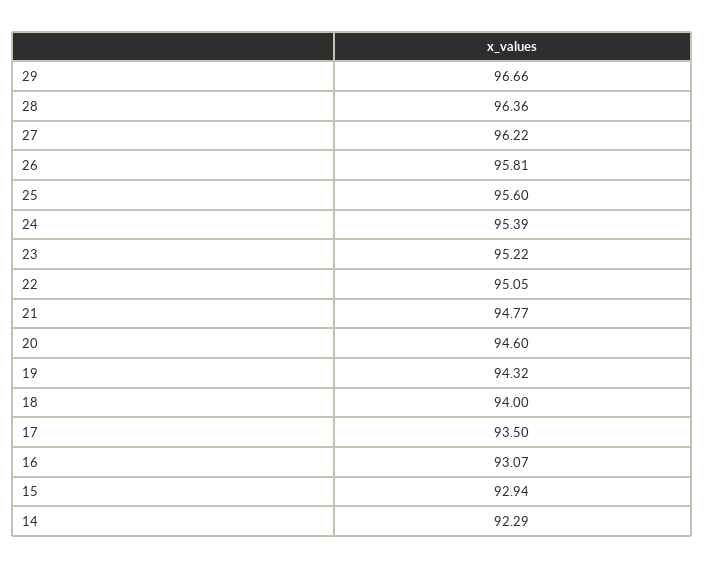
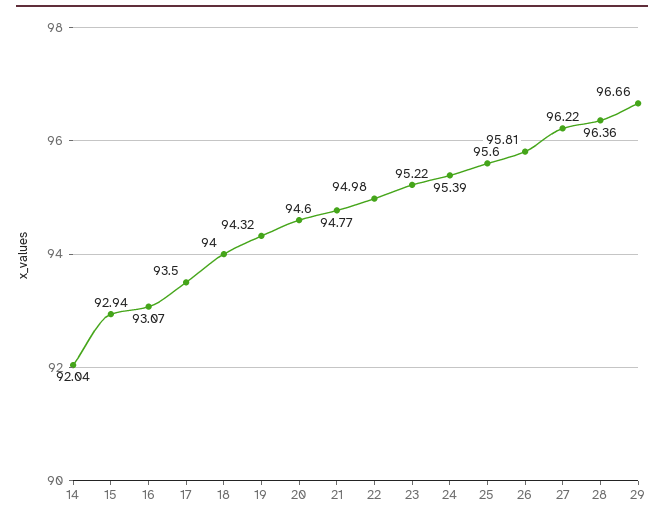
22: 95.05 -> 94.98
14: 92.29 -> 92.04

